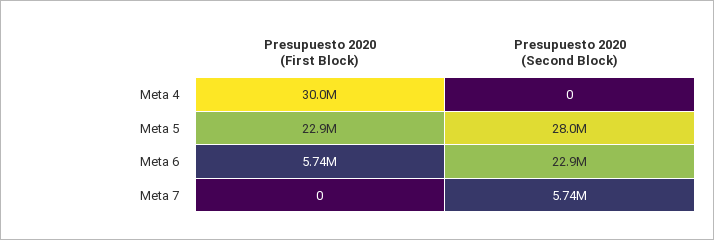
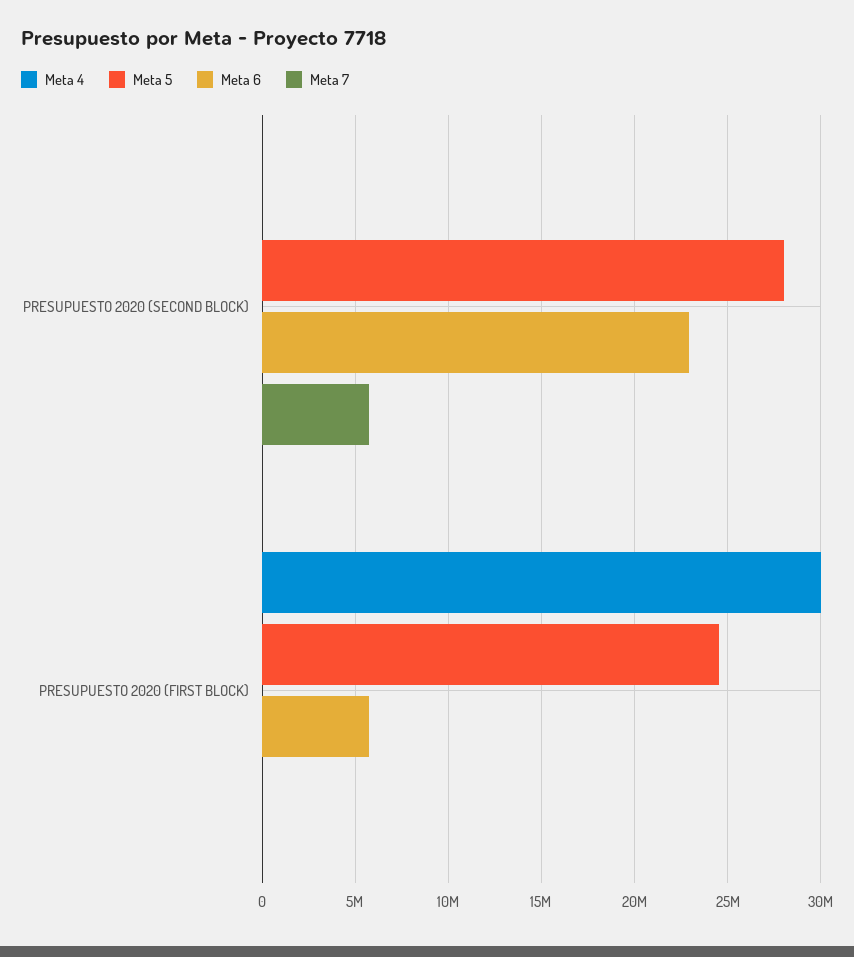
Meta 5, Presupuesto 2020 (First Block): 22900000 -> 24500000

